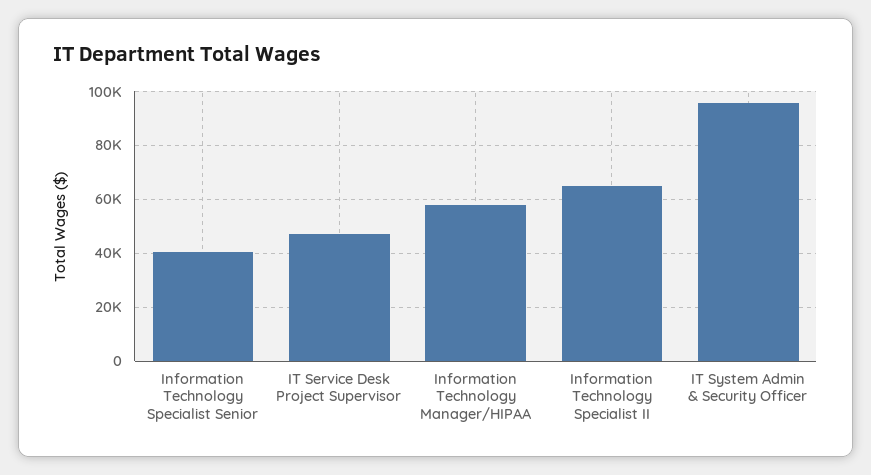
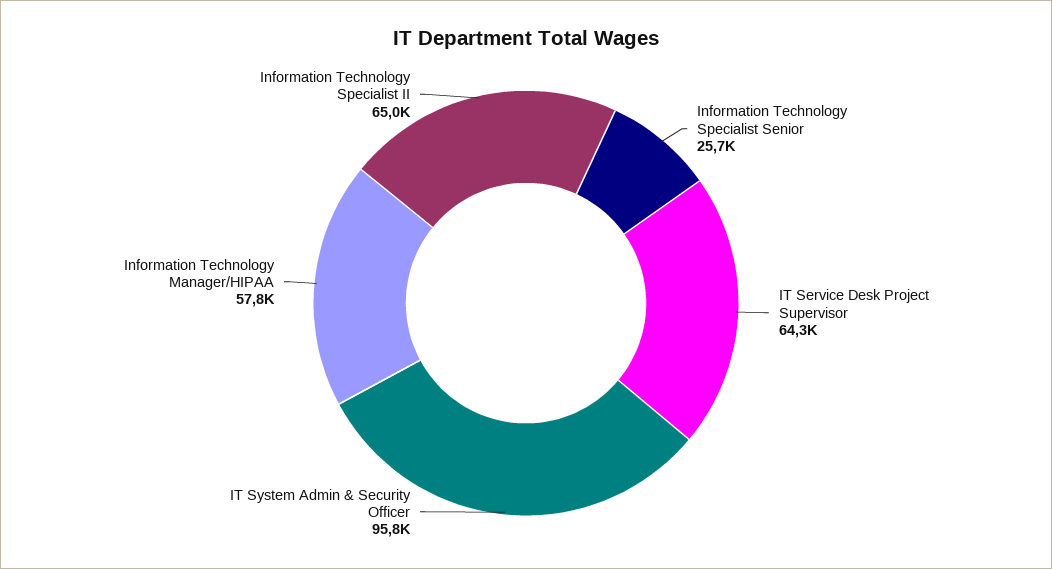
Information Technology Specialist Senior: 40000 -> 25700
IT Service Desk Project Supervisor: 47500 -> 64300

